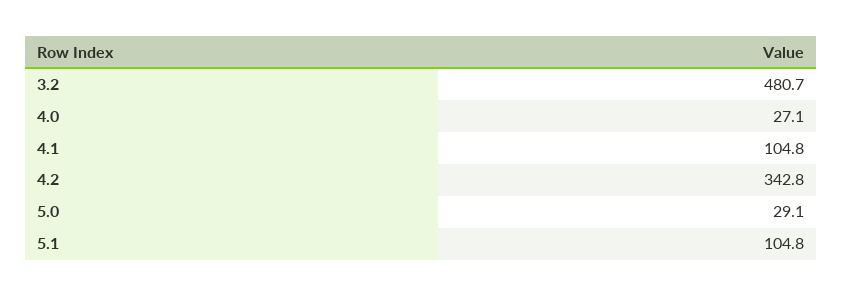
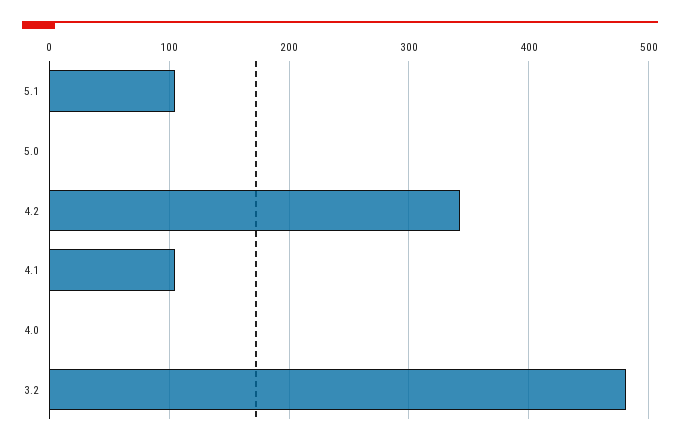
4.0: 27.1 -> 0
5.0: 29.1 -> 0

